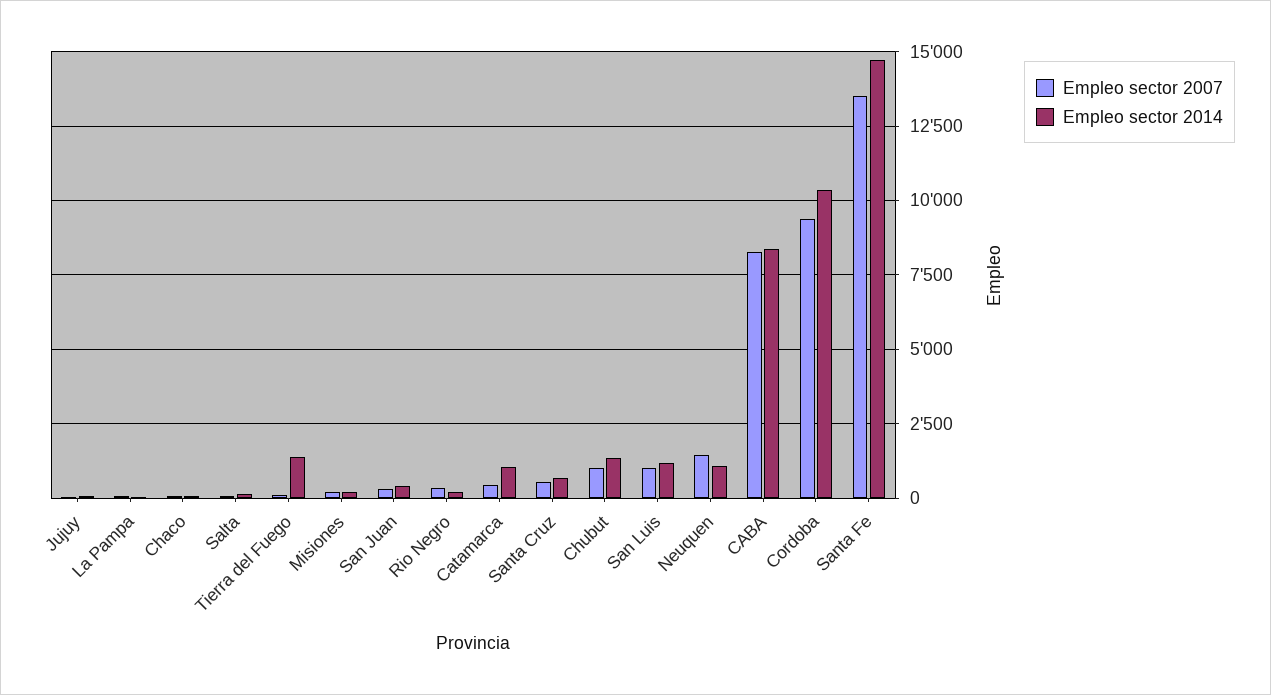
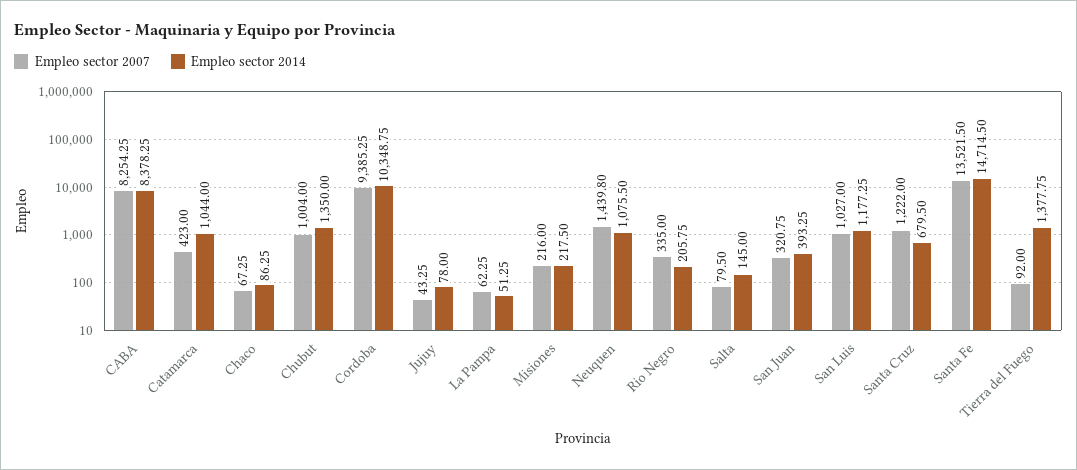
Empleo sector 2007, Santa Cruz: 500 -> 1222

